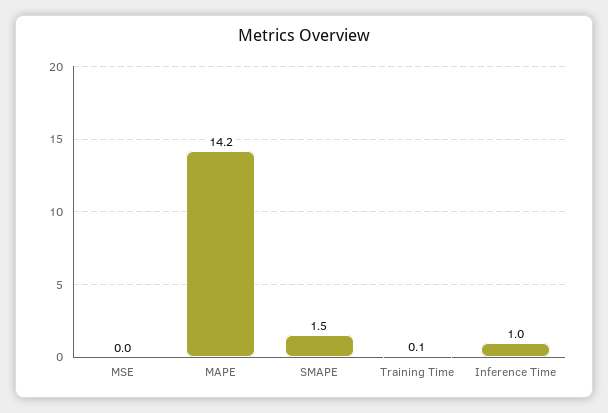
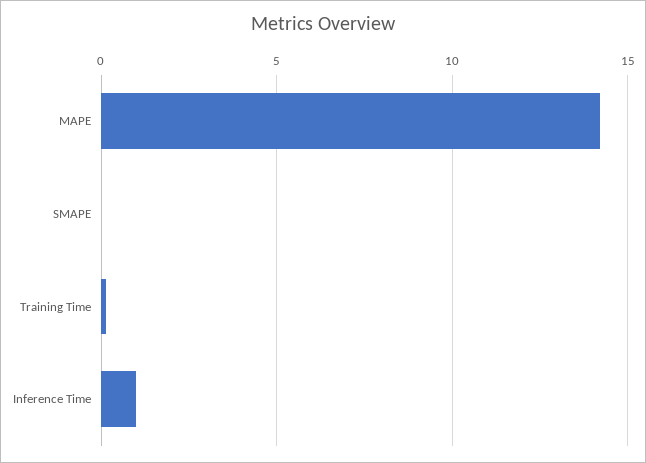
MSE: 0 -> none
SMAPE: 1.5 -> 0

